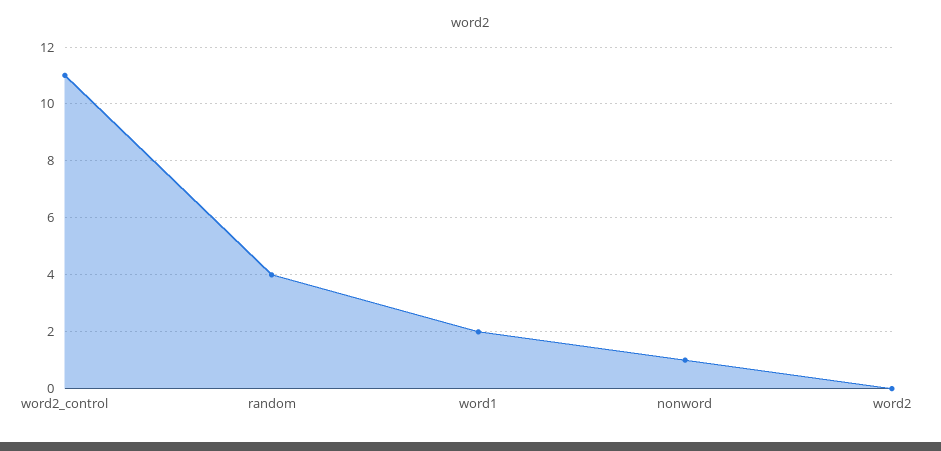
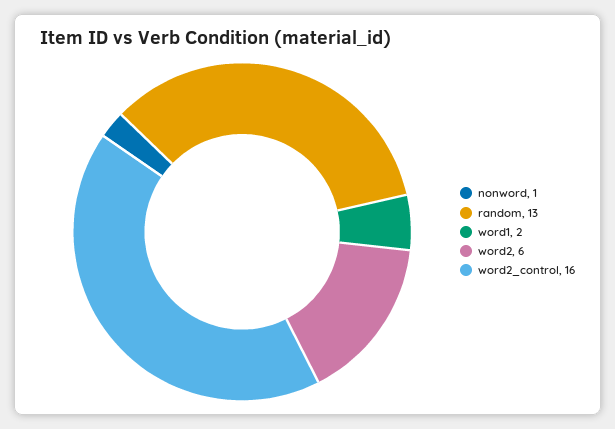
word2_control: 11 -> 16
random: 4 -> 13
word2: 0 -> 6

